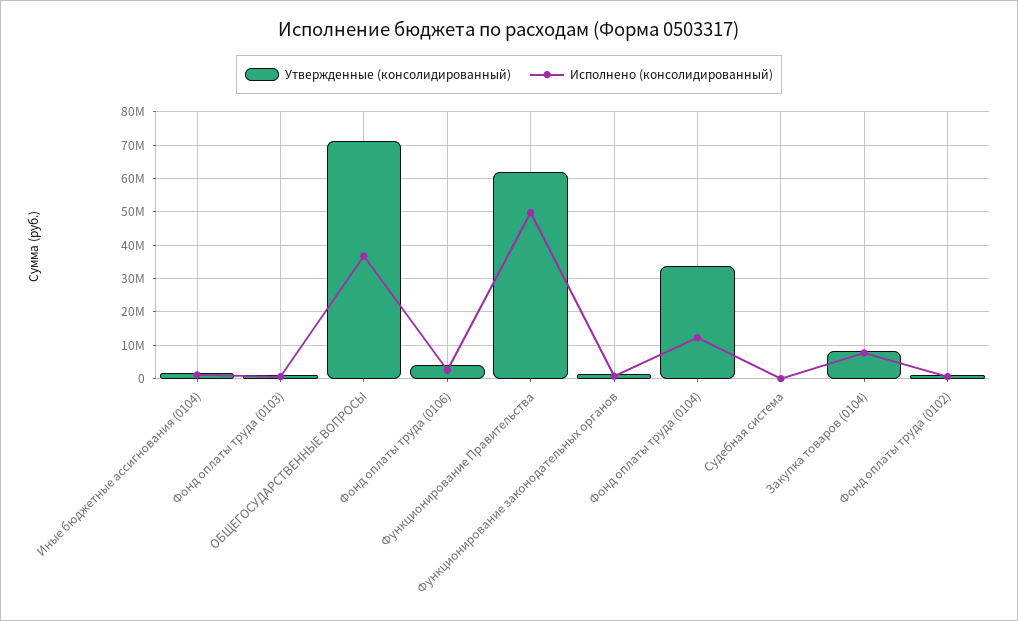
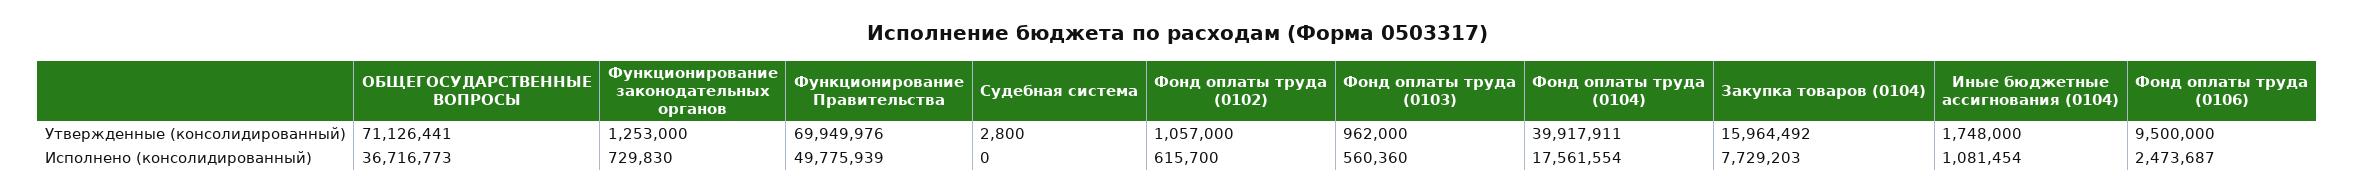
Утвержденные (консолидированный), Фонд оплаты труда (0106): 4000000 -> 9500000
Утвержденные (консолидированный), Функционирование Правительства: 62000000 -> 69949976
Утвержденные (консолидированный), Фонд оплаты труда (0104): 34000000 -> 39917911
Исполнено (консолидированный), Фонд оплаты труда (0104): 12000000 -> 17561554
Утвержденные (консолидированный), Закупка товаров (0104): 8000000 -> 15964492

